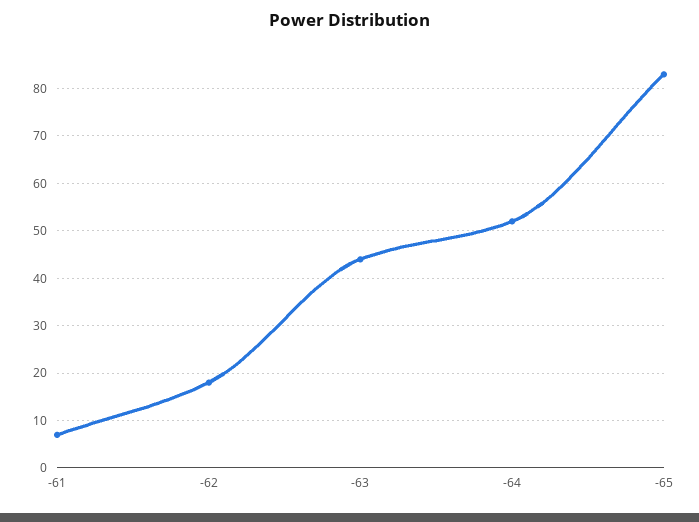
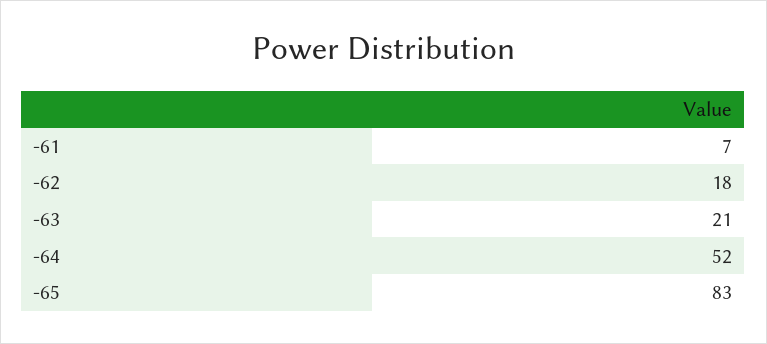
-63: 45 -> 21

